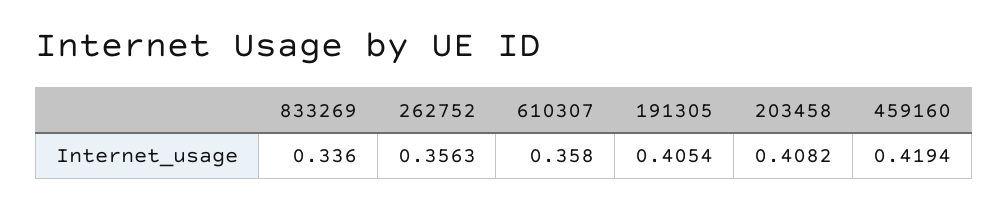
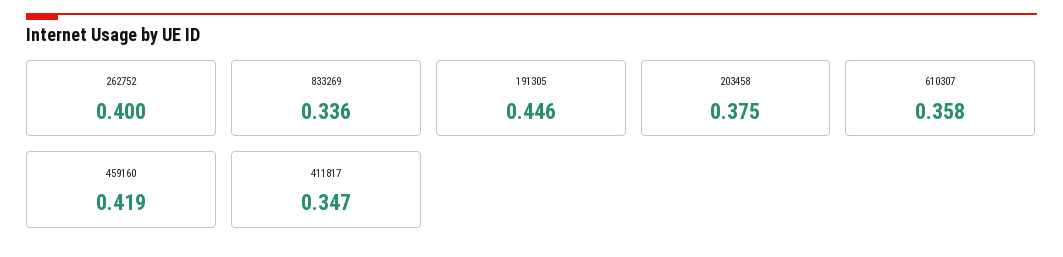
262752: 0.3563 -> 0.4
191305: 0.4054 -> 0.446
203458: 0.4082 -> 0.375
411817: none -> 0.347

